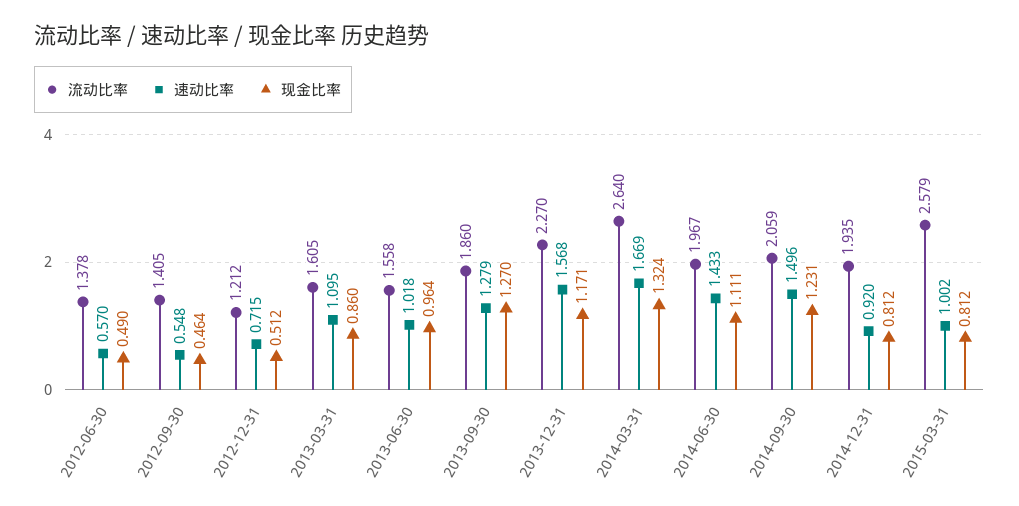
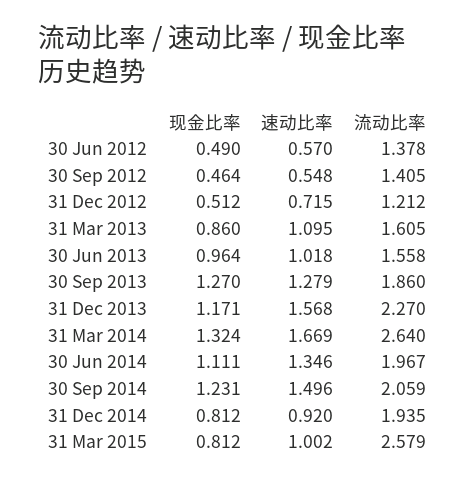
速动比率, 2014-06-30: 1.433 -> 1.346

